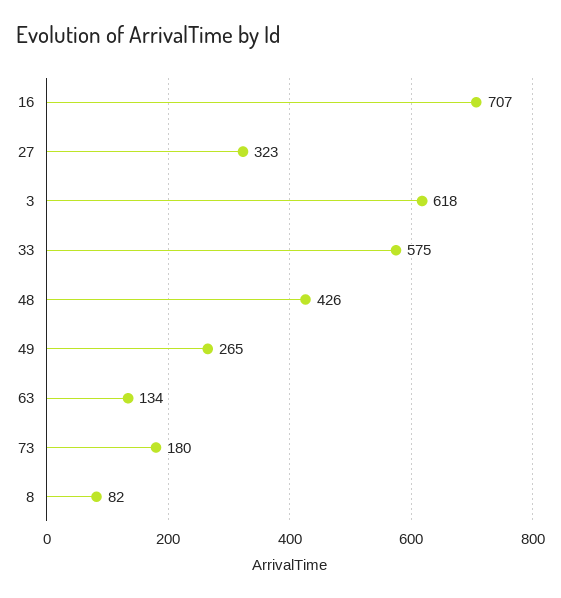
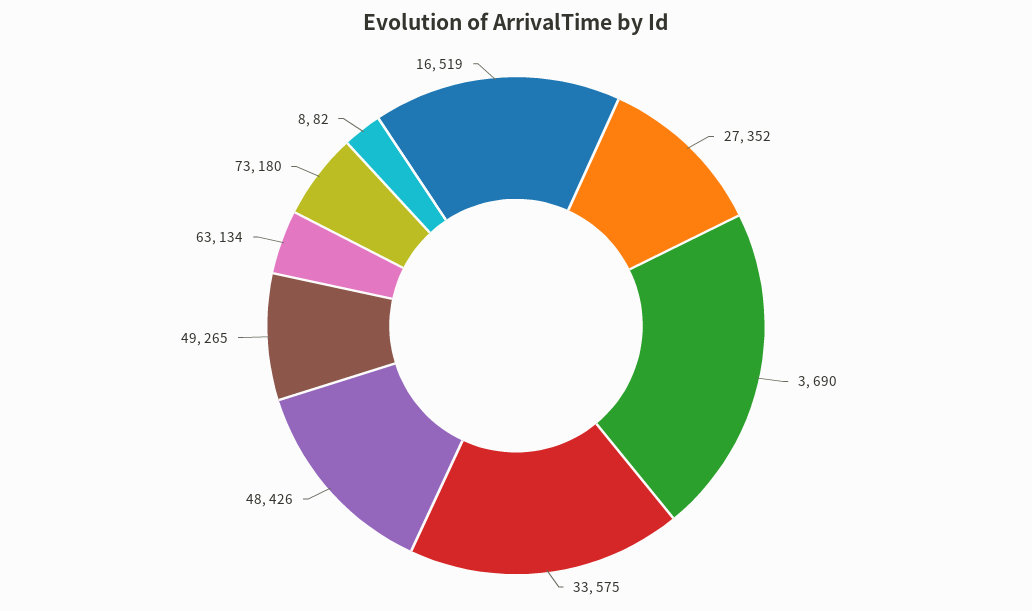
16: 707 -> 519
27: 323 -> 352
3: 618 -> 690

